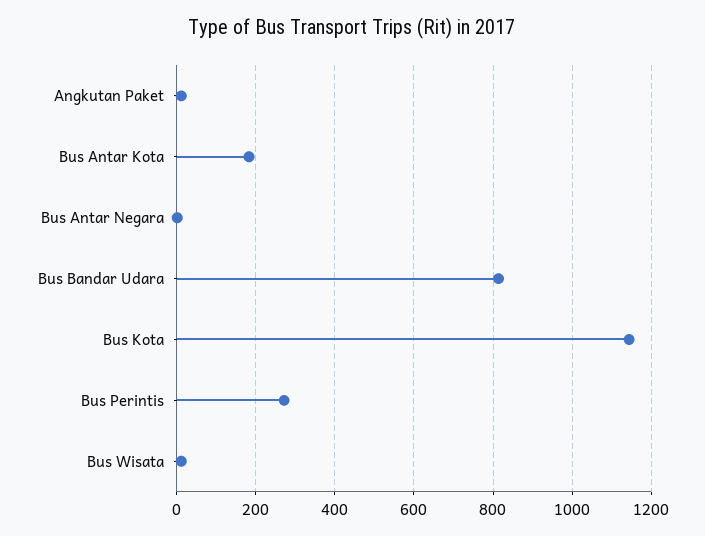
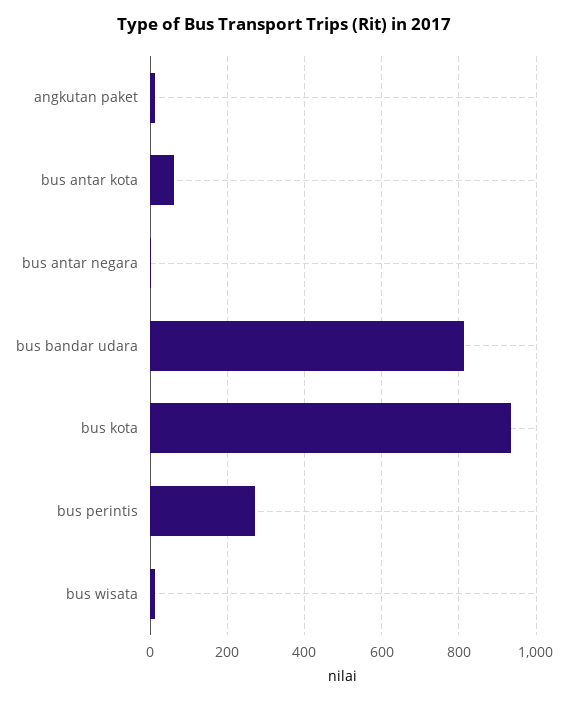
Bus Antar Kota: 180 -> 60
Bus Kota: 1140 -> 940

